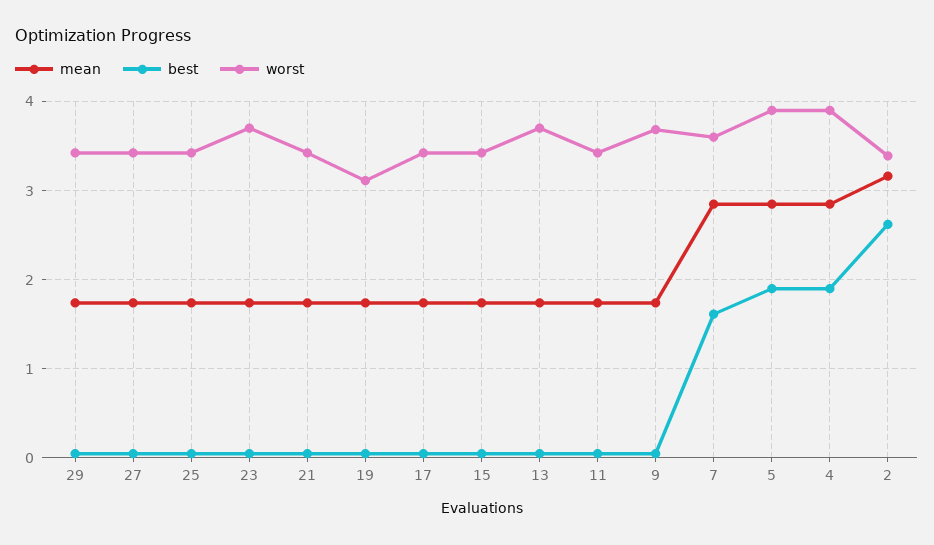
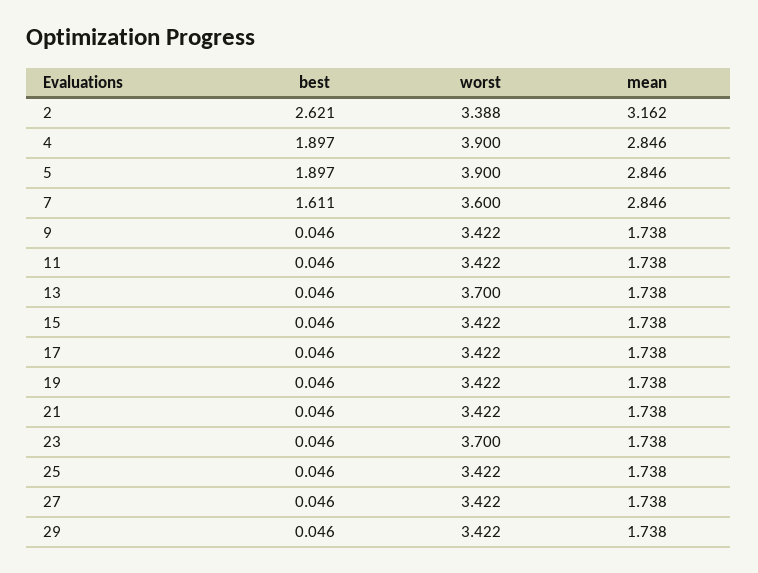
worst, 19: 3.1 -> 3.422
worst, 9: 3.7 -> 3.422

